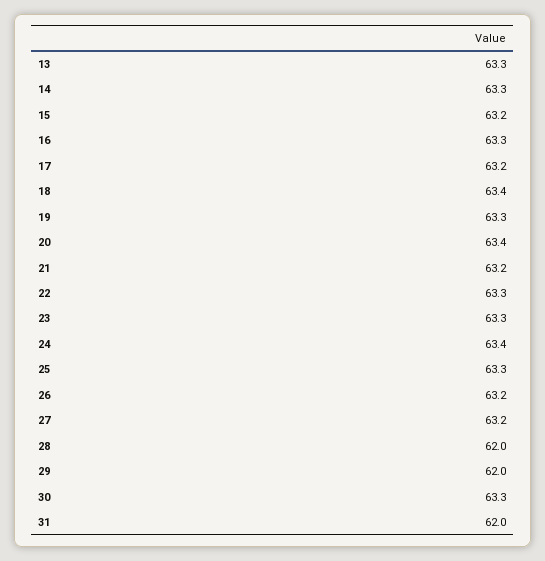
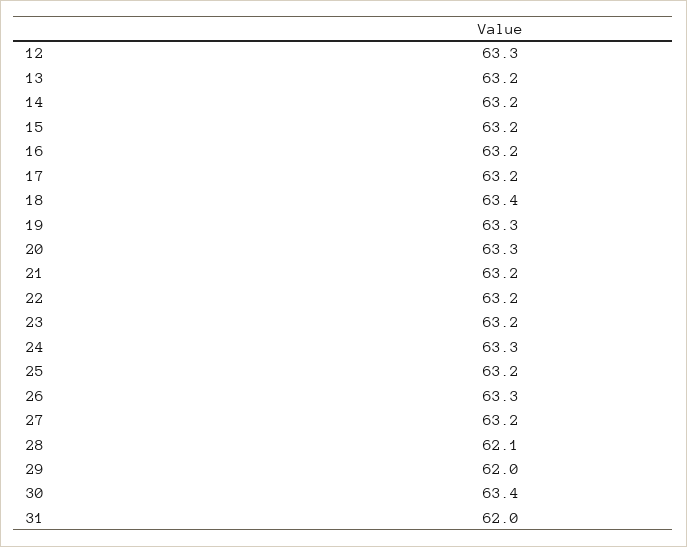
13: 63.3 -> 63.2
14: 63.3 -> 63.2
16: 63.3 -> 63.2
20: 63.4 -> 63.3
22: 63.3 -> 63.2
23: 63.3 -> 63.2
24: 63.4 -> 63.3
25: 63.3 -> 63.2
26: 63.2 -> 63.3
28: 62 -> 62.1
30: 63.3 -> 63.4
12: none -> 63.3

